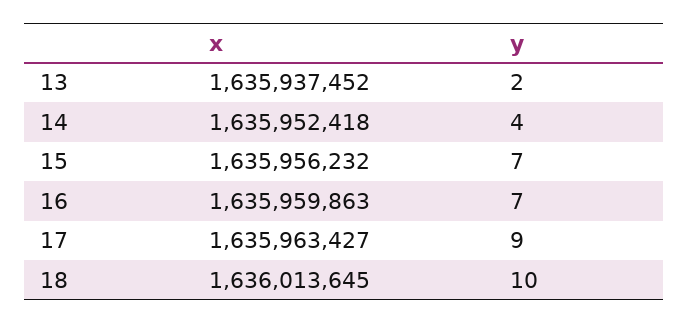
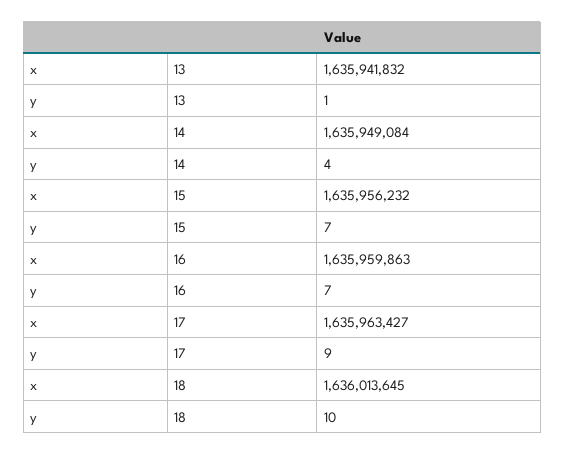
x, 13: 1635937452 -> 1635941832
y, 13: 2 -> 1
x, 14: 1635952418 -> 1635949084

